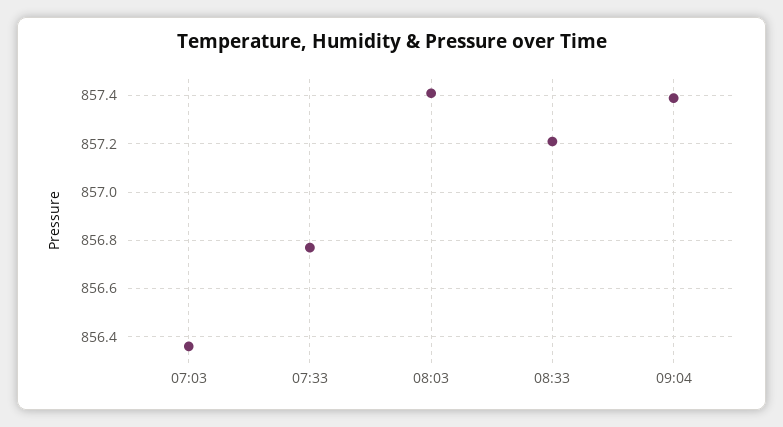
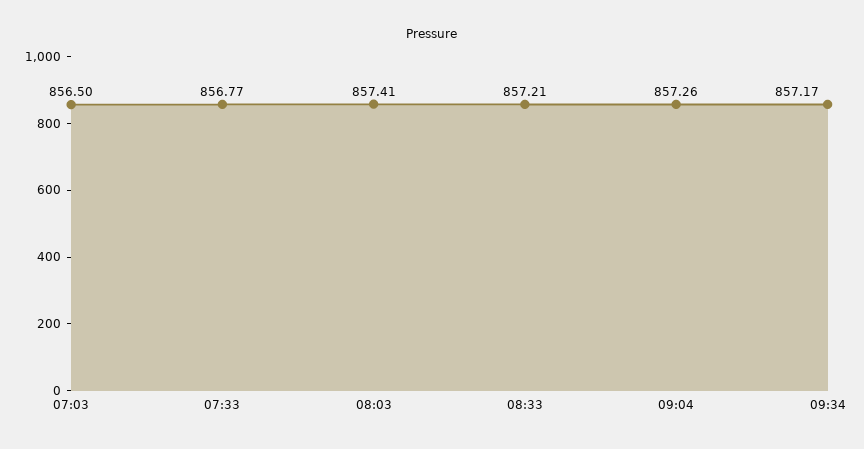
07:03: 856.35 -> 856.5
09:04: 857.4 -> 857.26
09:34: none -> 857.17

